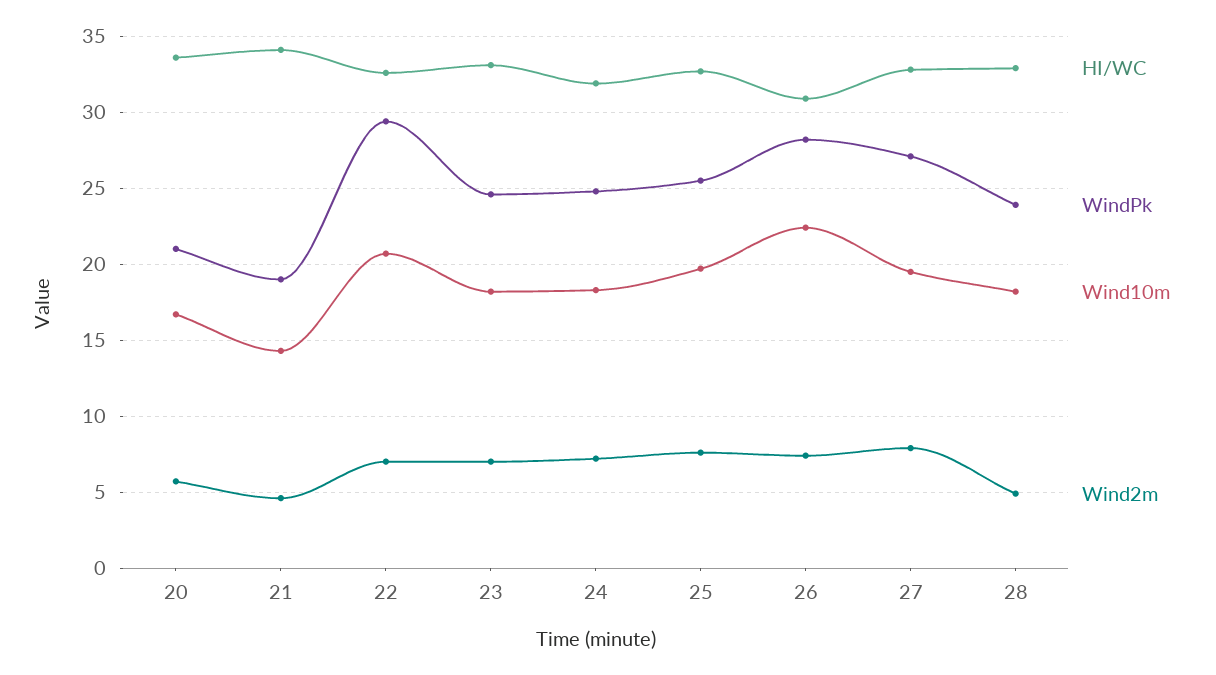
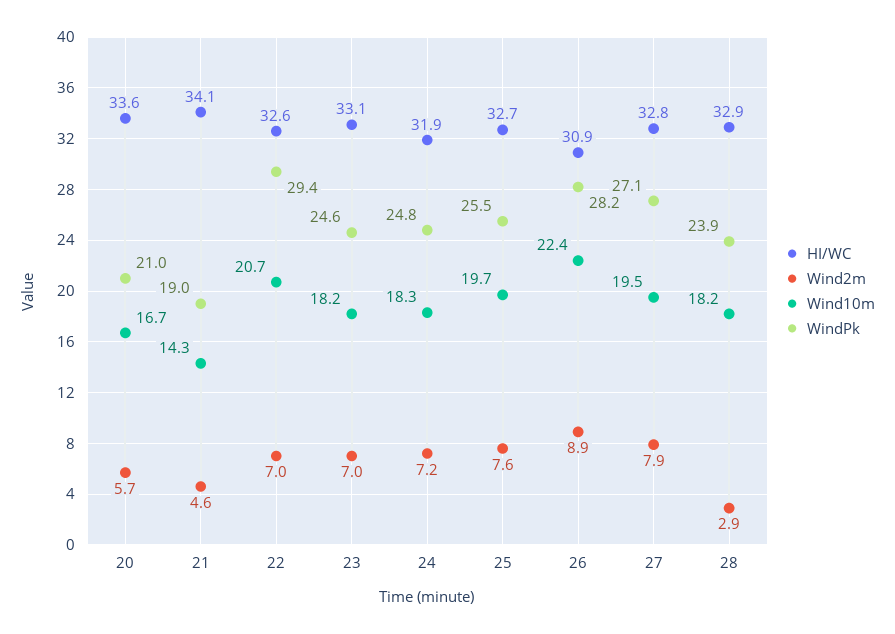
Wind2m, 26: 7.5 -> 8.9
Wind2m, 28: 5 -> 2.9

